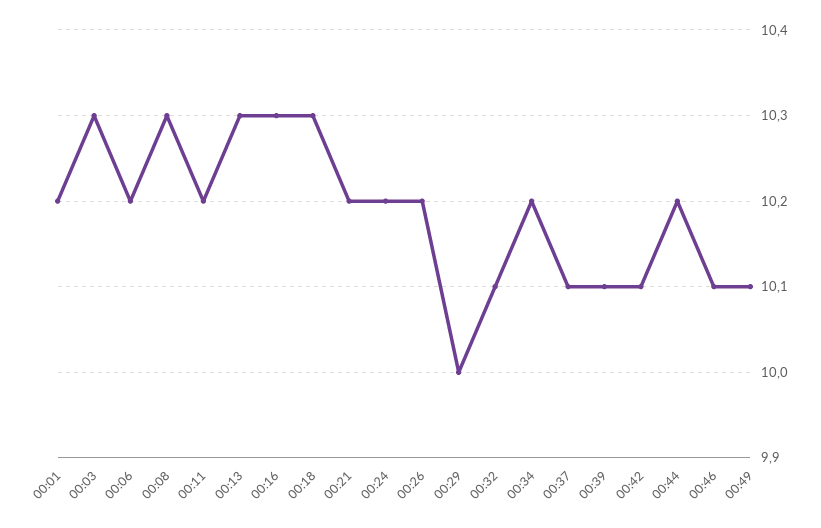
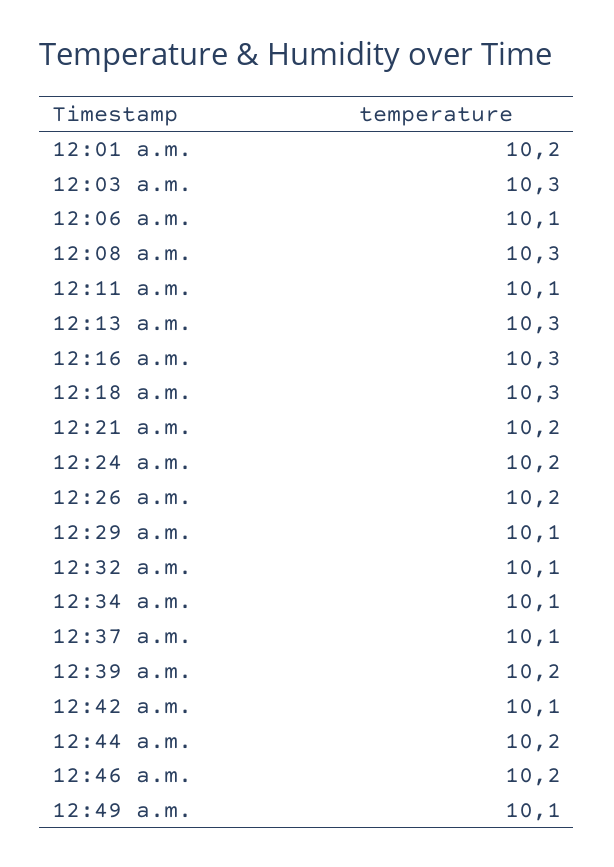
00:06: 10.2 -> 10.1
00:11: 10.2 -> 10.1
00:29: 10 -> 10.1
00:34: 10.2 -> 10.1
00:39: 10.1 -> 10.2
00:46: 10.1 -> 10.2

